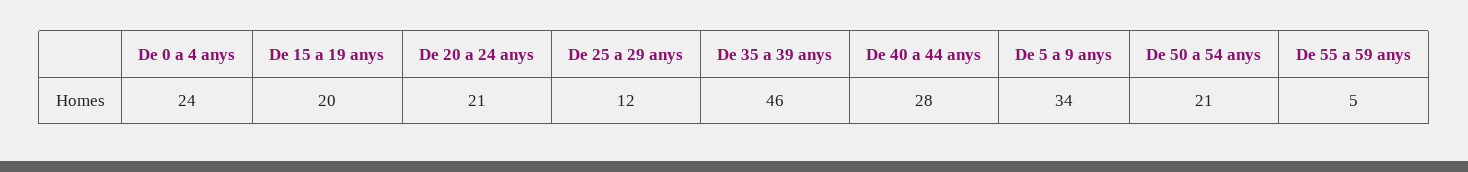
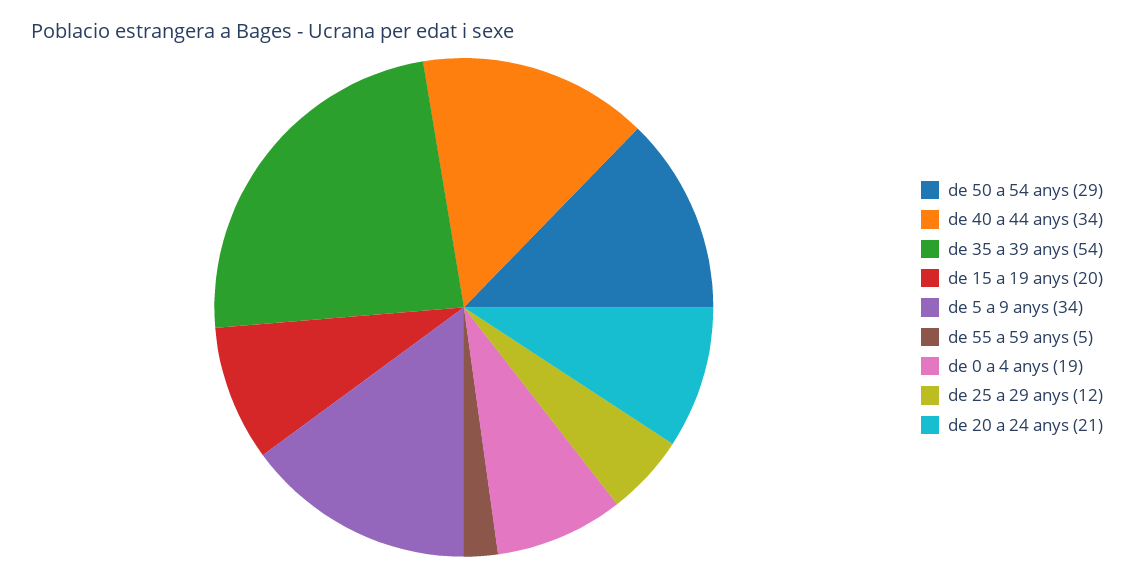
De 0 a 4 anys: 24 -> 19
De 35 a 39 anys: 46 -> 54
De 40 a 44 anys: 28 -> 34
De 50 a 54 anys: 21 -> 29

